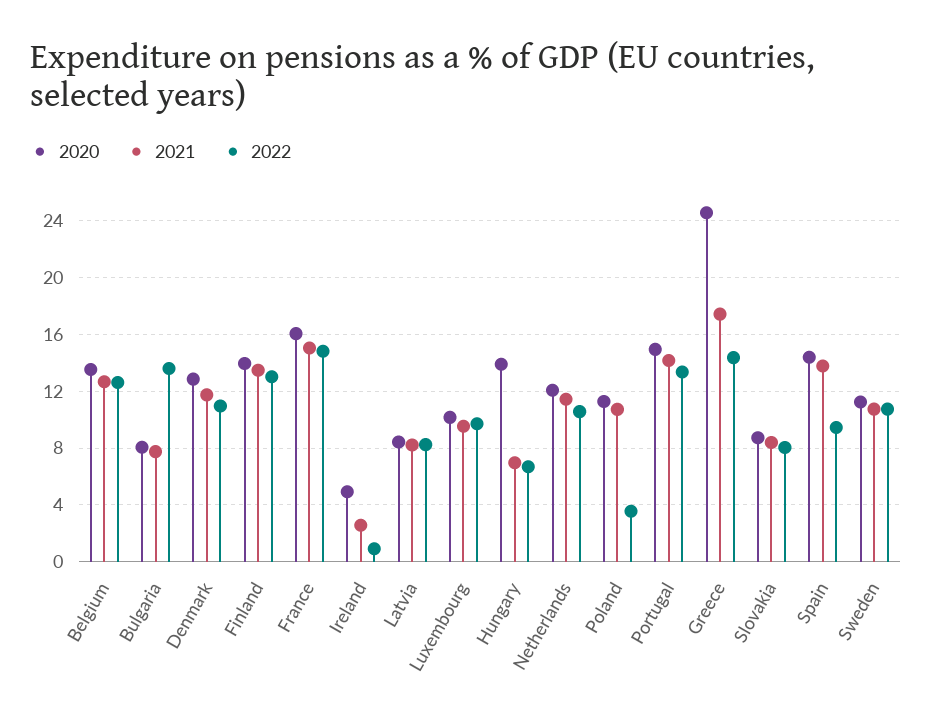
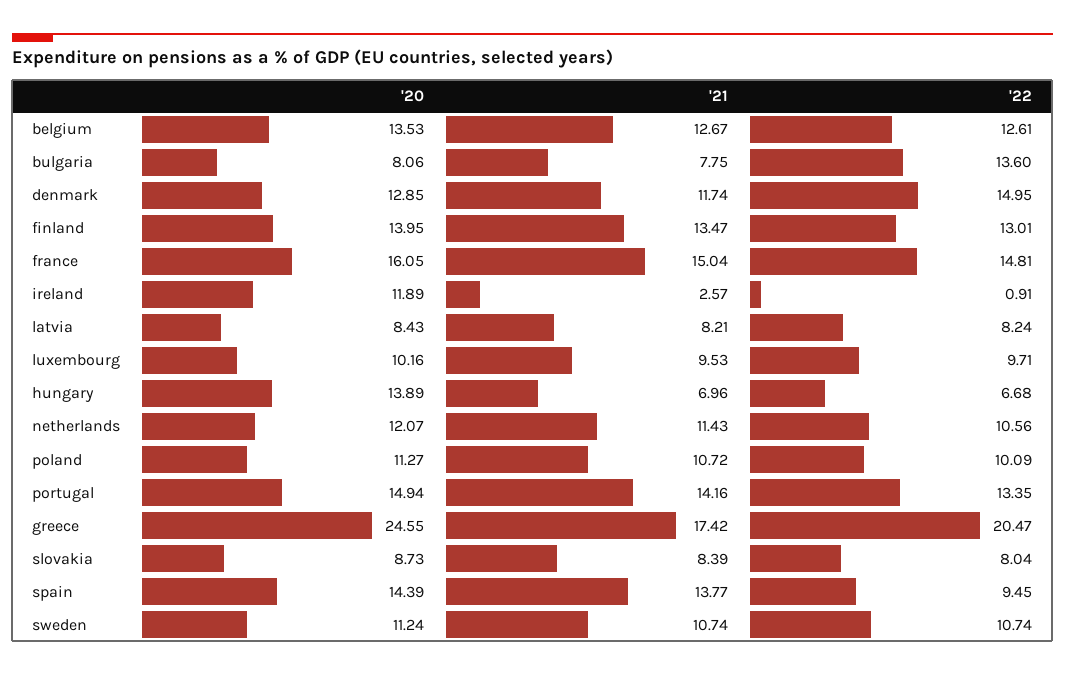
2022, Denmark: 11 -> 14.95
2020, Ireland: 5 -> 11.89
2022, Poland: 3.5 -> 10.09
2022, Greece: 14.5 -> 20.47

